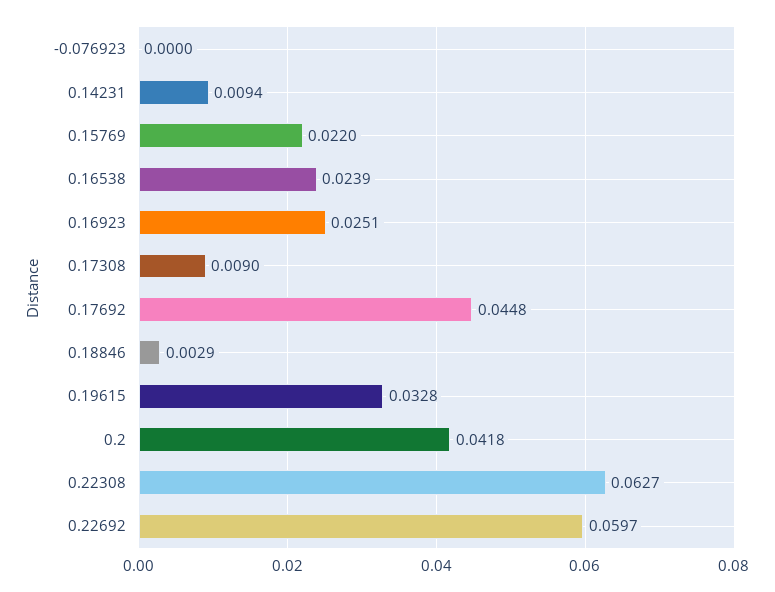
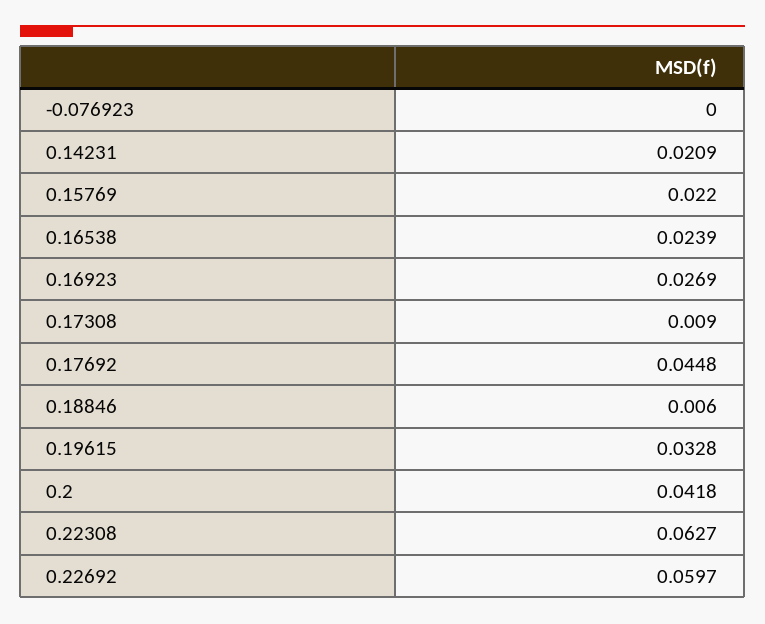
0.14231: 0.0094 -> 0.0209
0.16923: 0.0251 -> 0.0269
0.18846: 0.0029 -> 0.006

